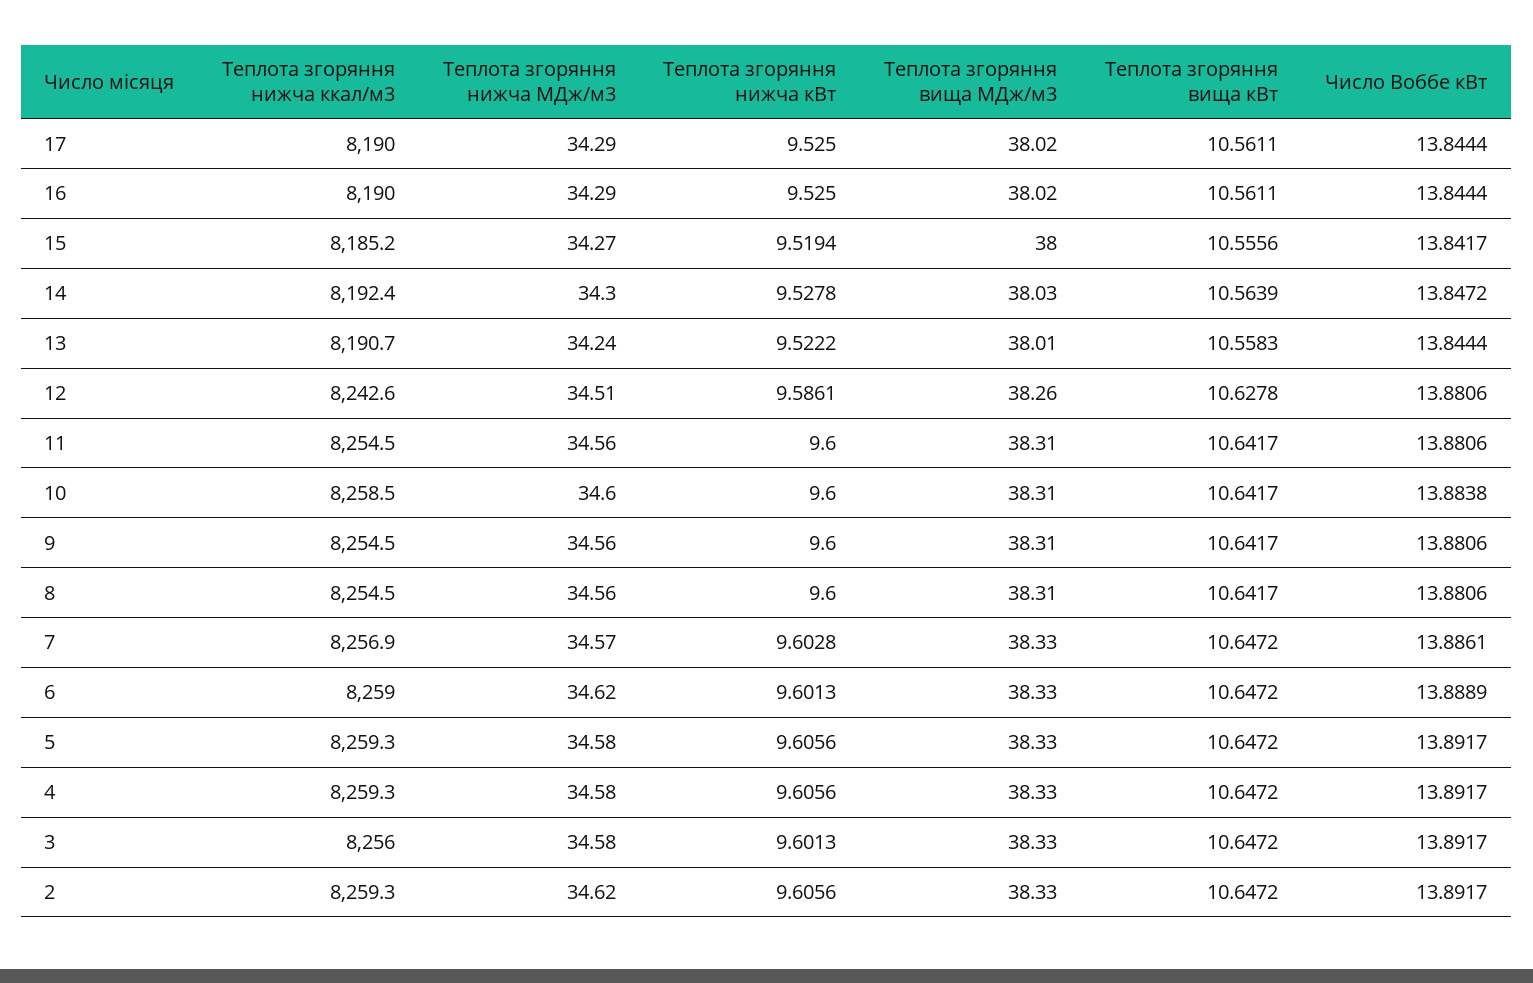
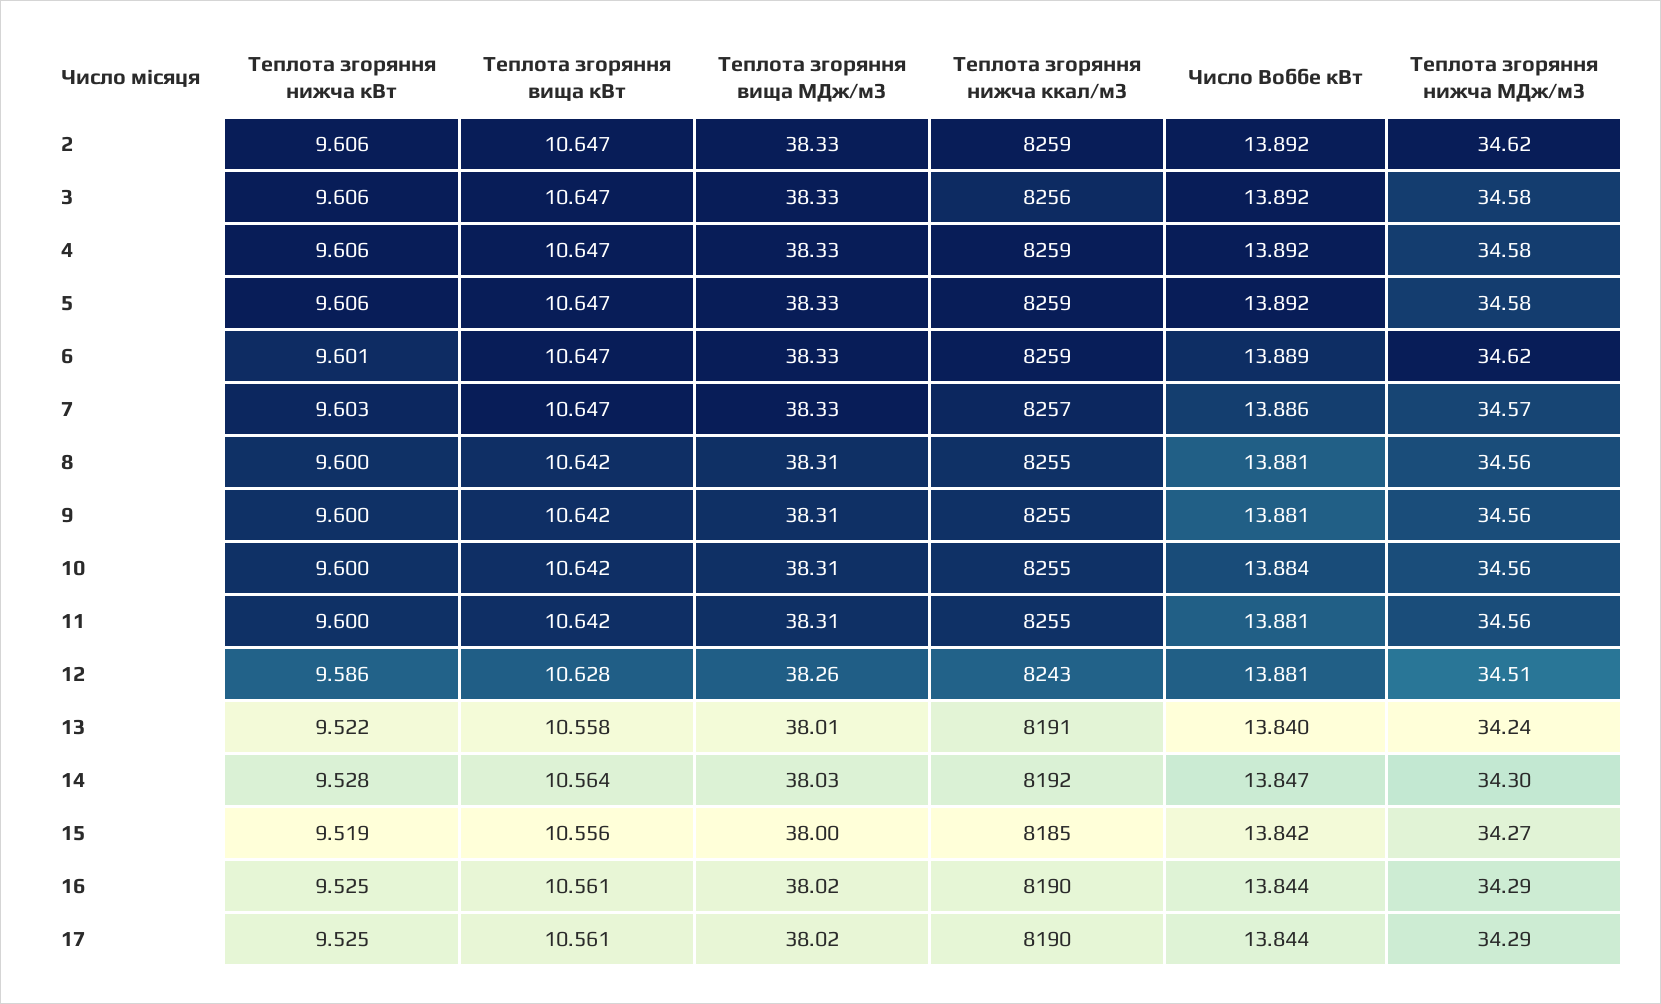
Число Воббе кВт, 13: 13.8444 -> 13.84
Теплота згоряння нижча ккал/м3, 10: 8258.5 -> 8255
Теплота згоряння нижча МДж/м3, 10: 34.6 -> 34.56
Теплота згоряння нижча кВт, 3: 9.6013 -> 9.606

